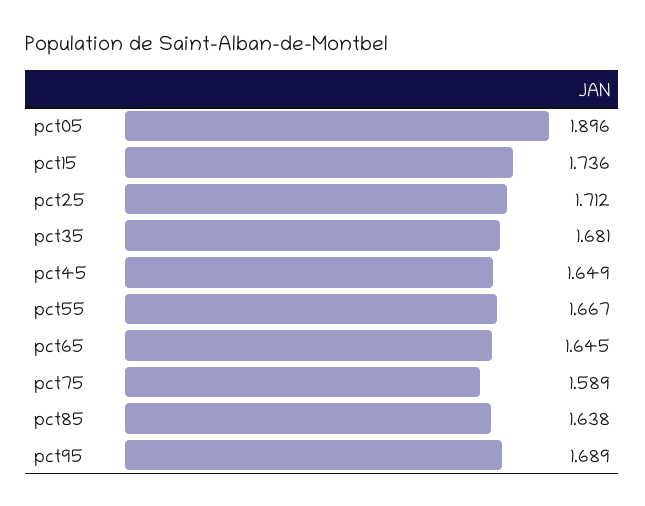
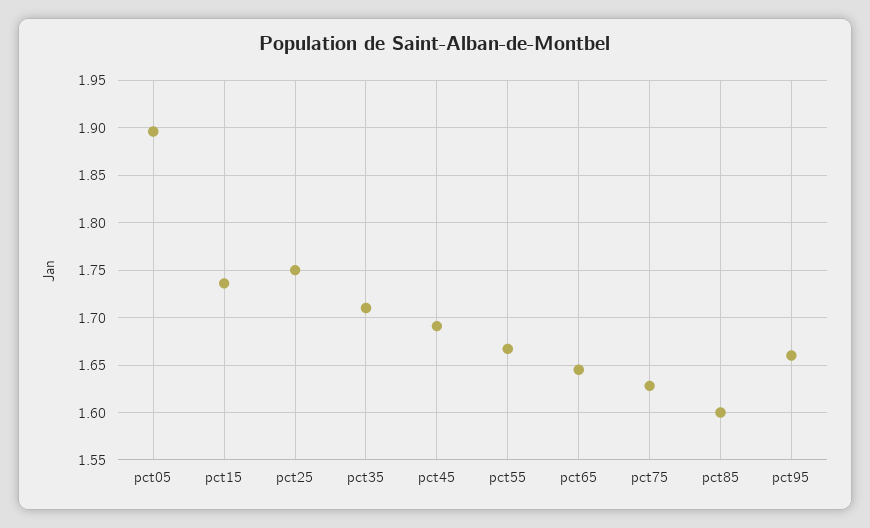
pct25: 1.712 -> 1.75
pct35: 1.681 -> 1.71
pct45: 1.649 -> 1.69
pct75: 1.589 -> 1.63
pct85: 1.638 -> 1.6
pct95: 1.689 -> 1.66

